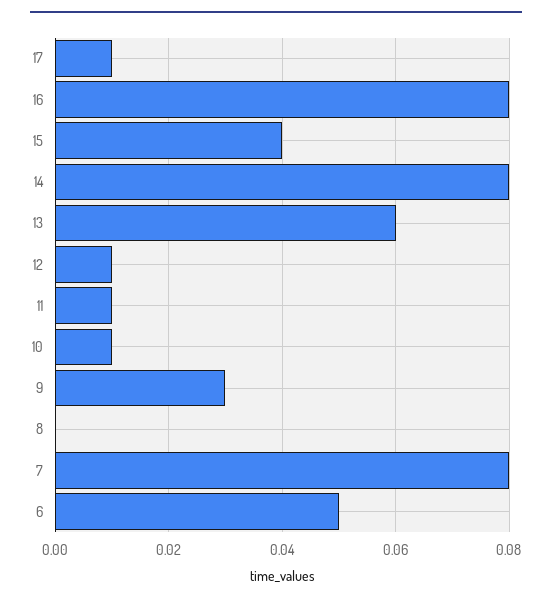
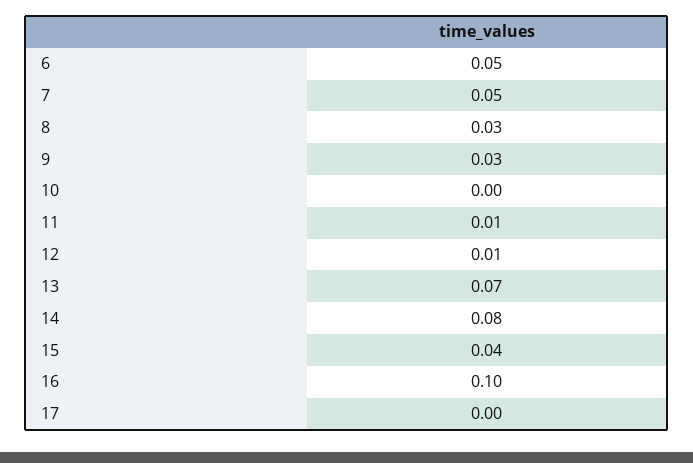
17: 0.01 -> 0
16: 0.08 -> 0.1
13: 0.06 -> 0.07
10: 0.01 -> 0
8: 0 -> 0.03
7: 0.08 -> 0.05

